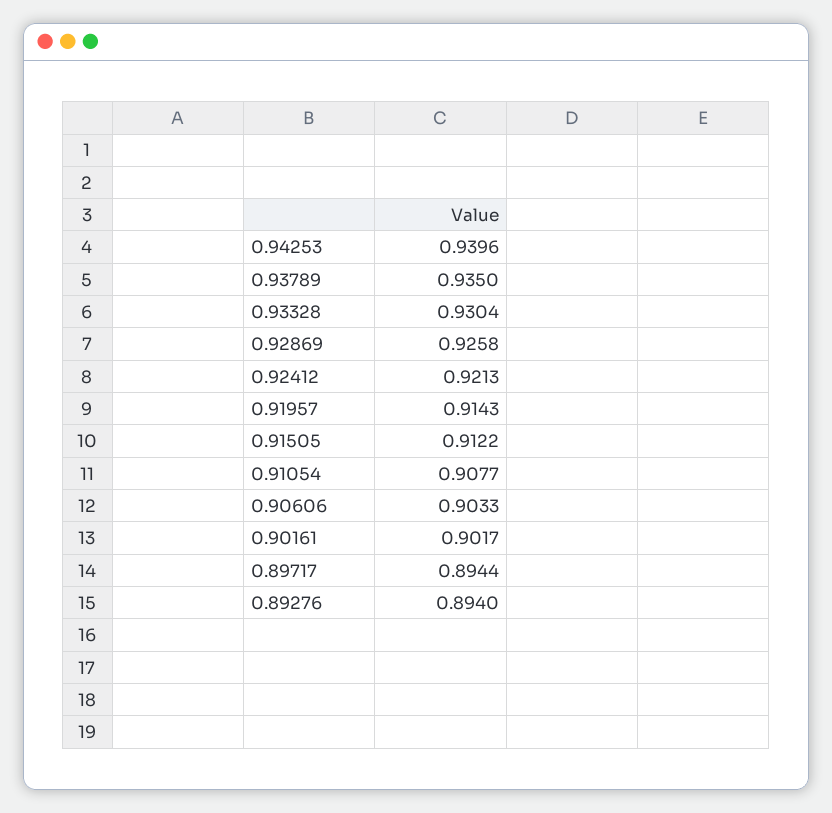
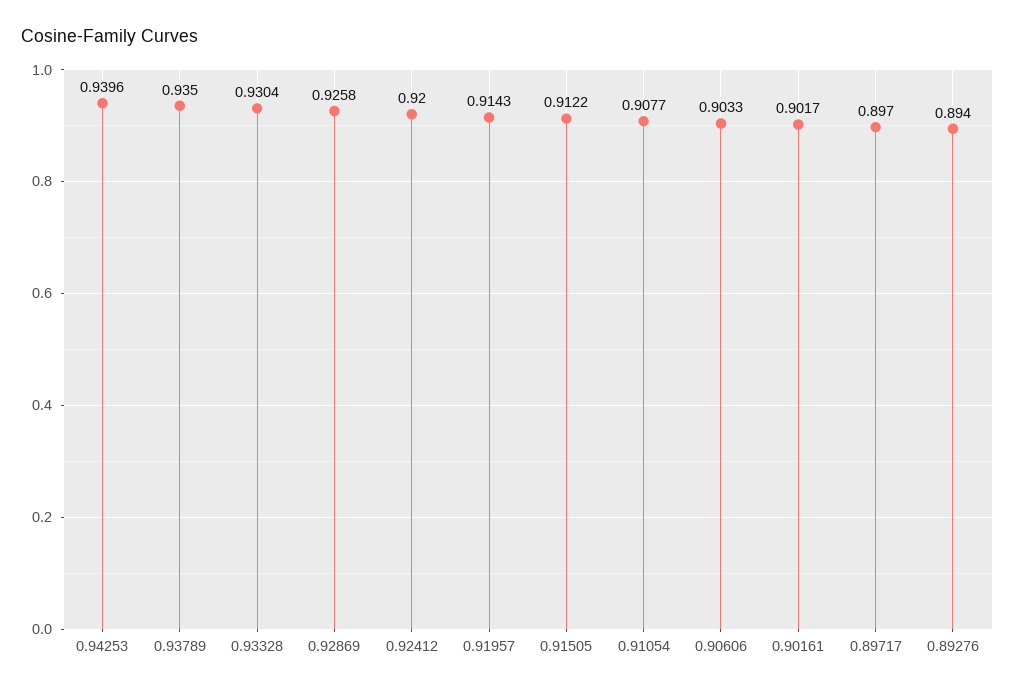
0.92412: 0.9213 -> 0.92
0.89717: 0.8944 -> 0.897

